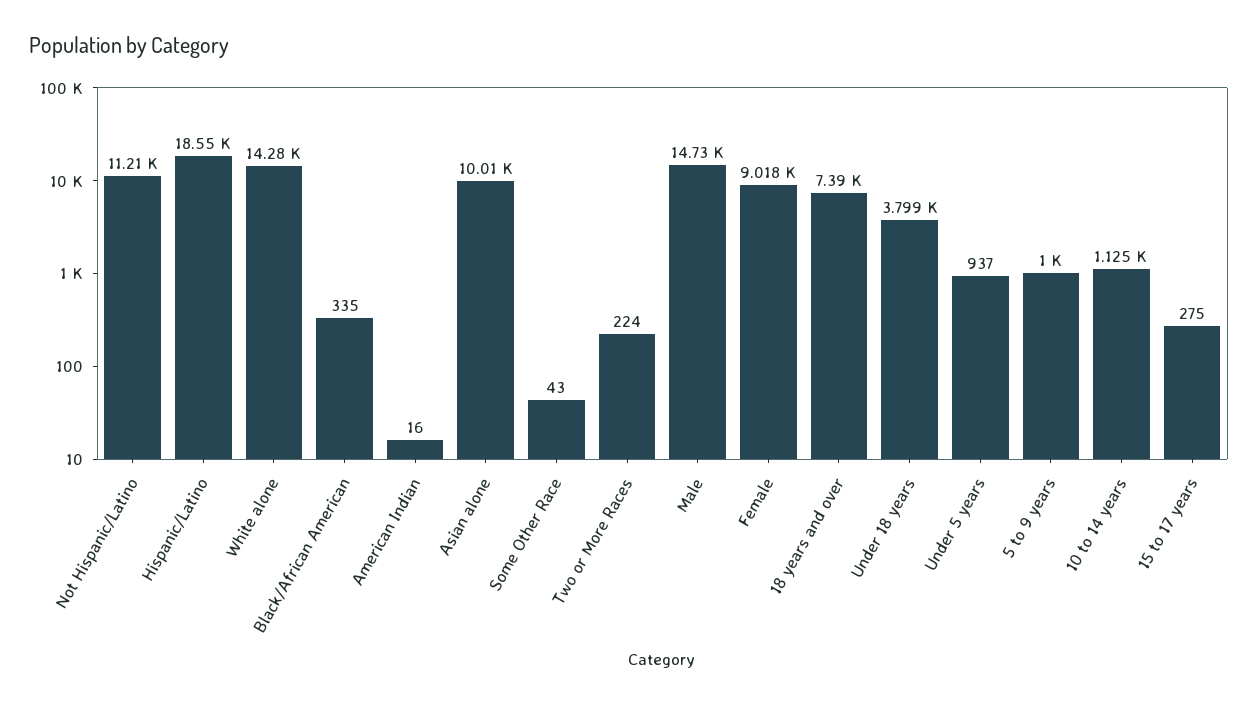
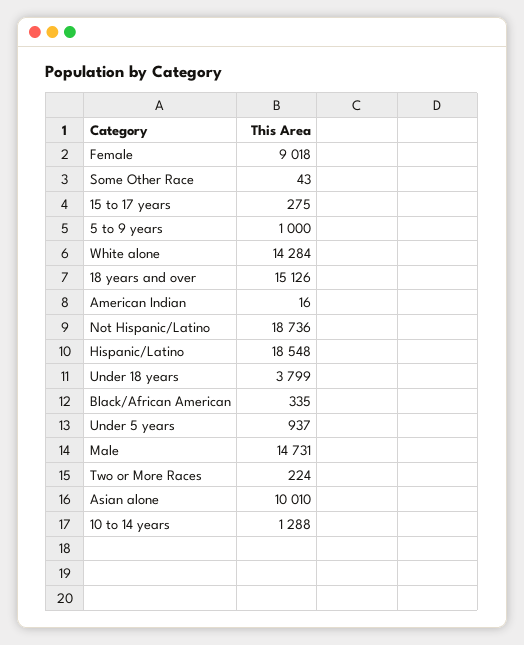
Not Hispanic/Latino: 11210 -> 18736
18 years and over: 7390 -> 15126
10 to 14 years: 1125 -> 1288

